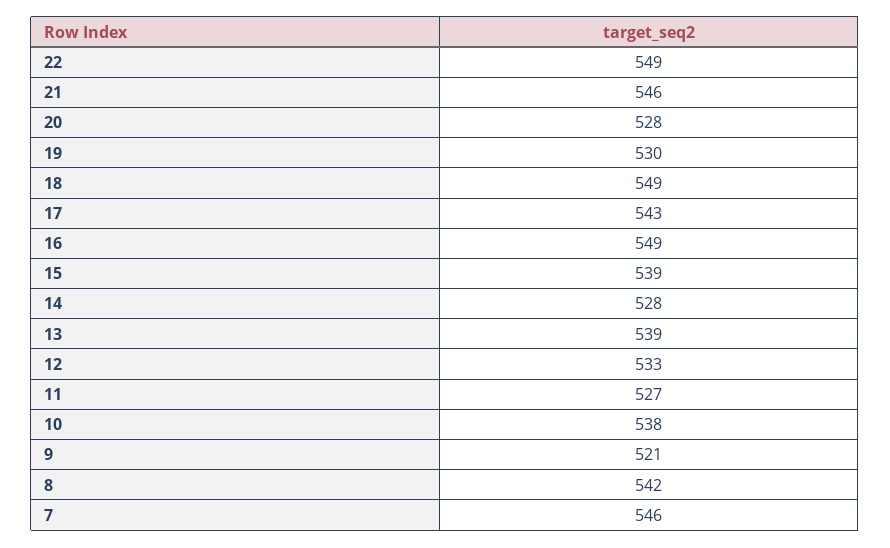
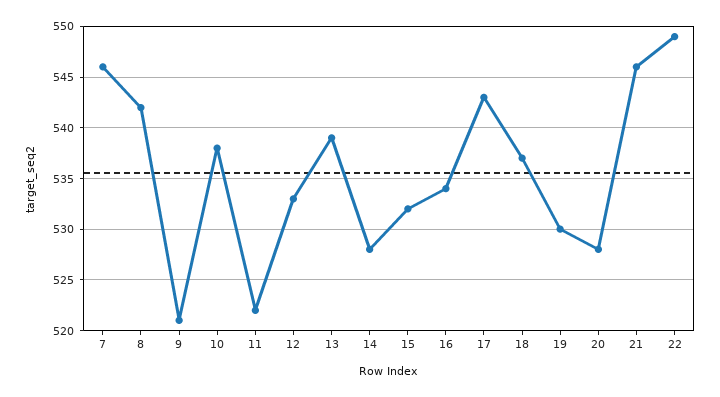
18: 549 -> 537
16: 549 -> 534
15: 539 -> 532
11: 527 -> 522

